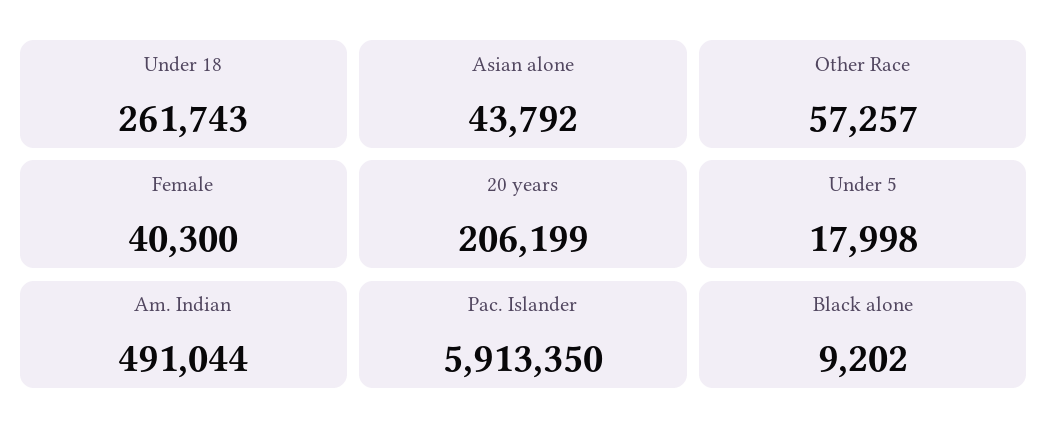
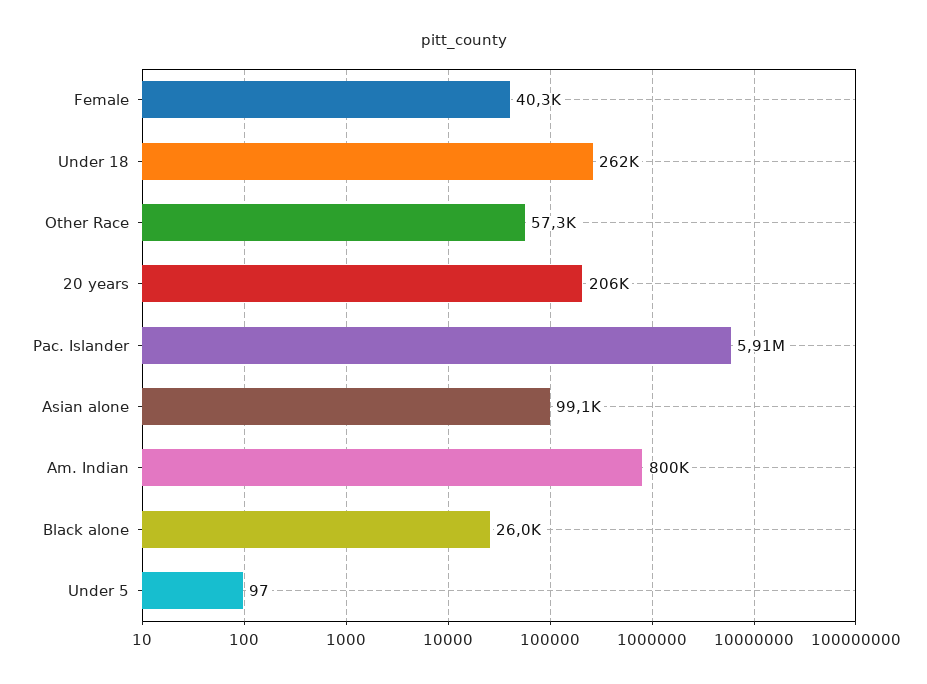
Asian alone: 43792 -> 99100
Under 5: 17998 -> 97
Am. Indian: 491044 -> 800000
Black alone: 9202 -> 26000

